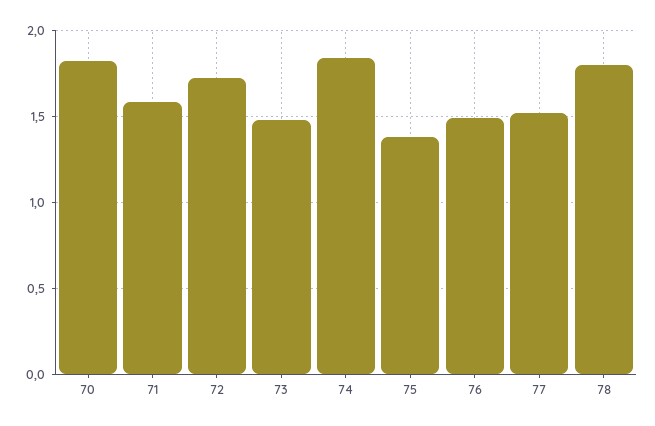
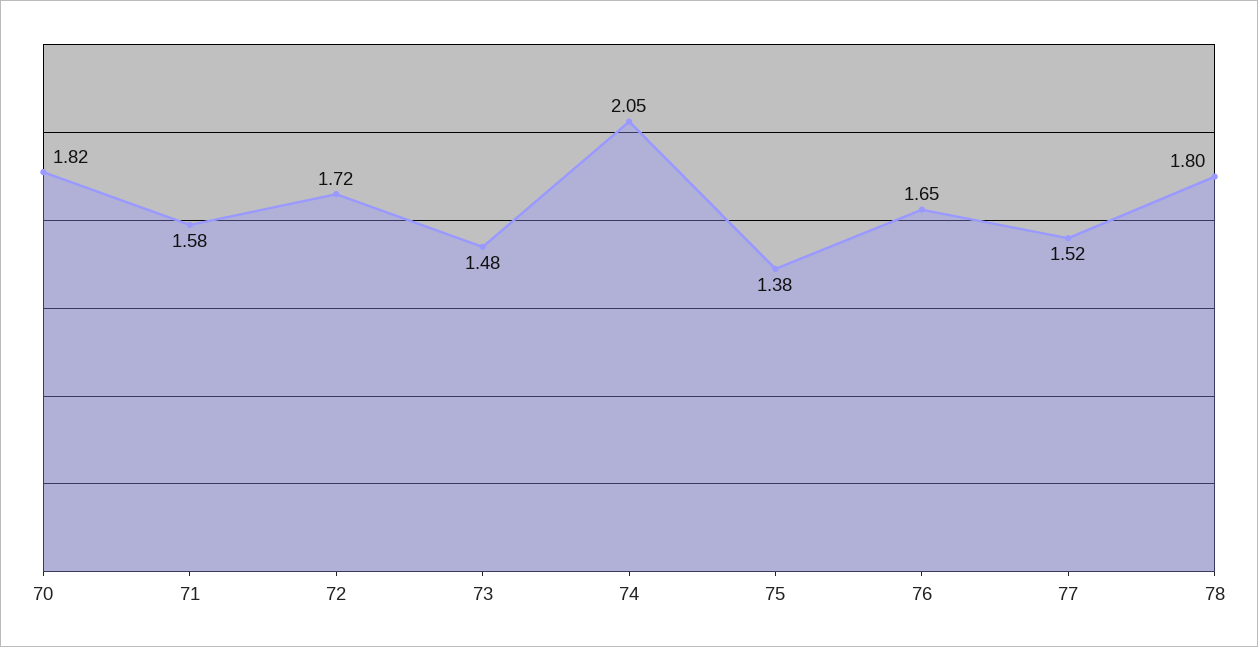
74: 1.85 -> 2.05
76: 1.5 -> 1.65

